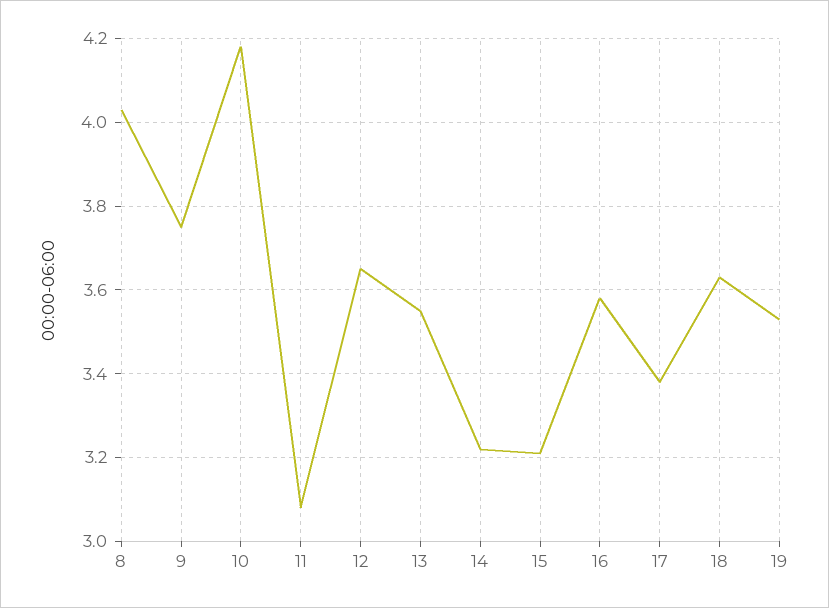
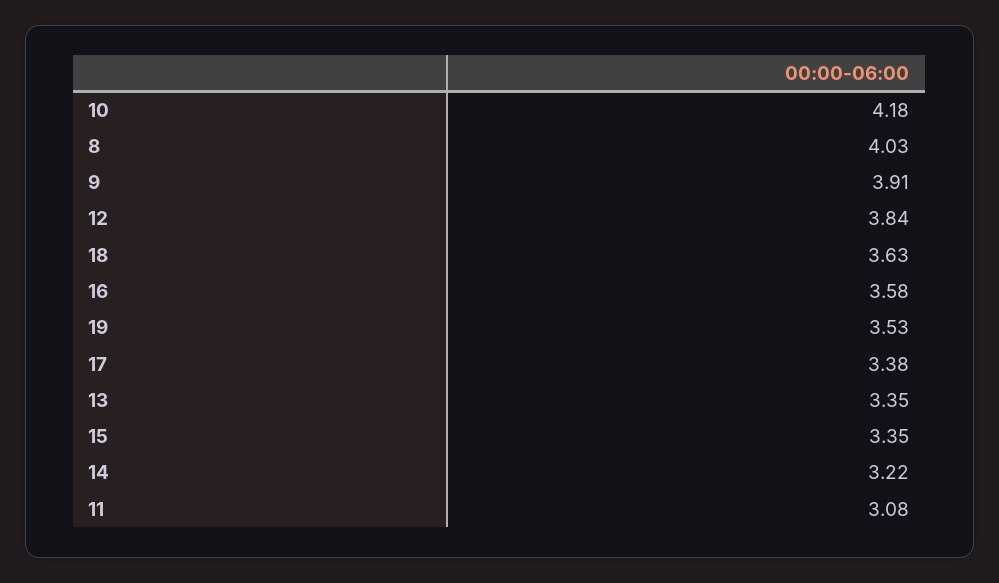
9: 3.75 -> 3.91
12: 3.65 -> 3.84
13: 3.55 -> 3.35
15: 3.2 -> 3.35

